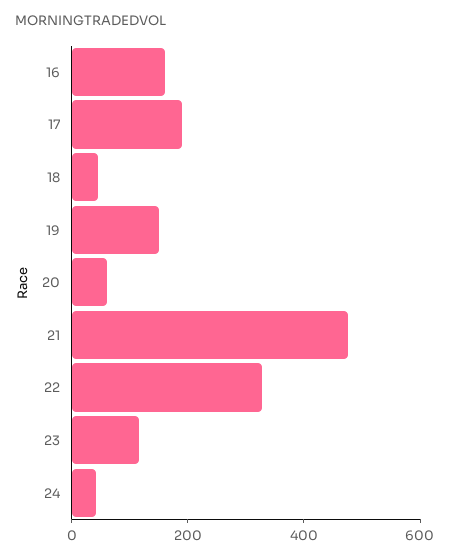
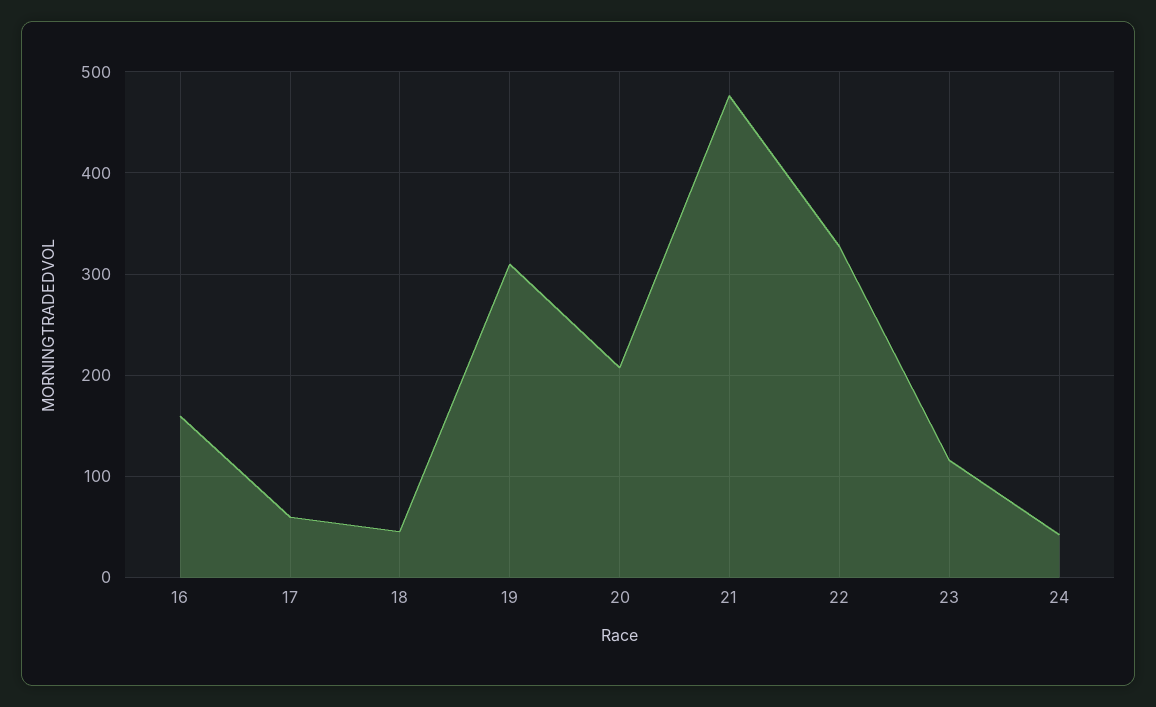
17: 200 -> 60
19: 150 -> 310
20: 50 -> 210

